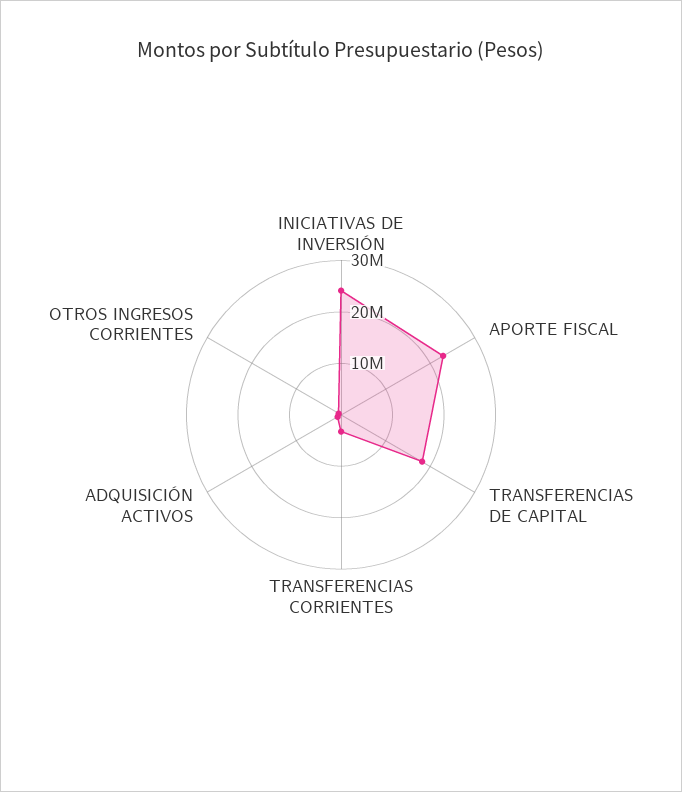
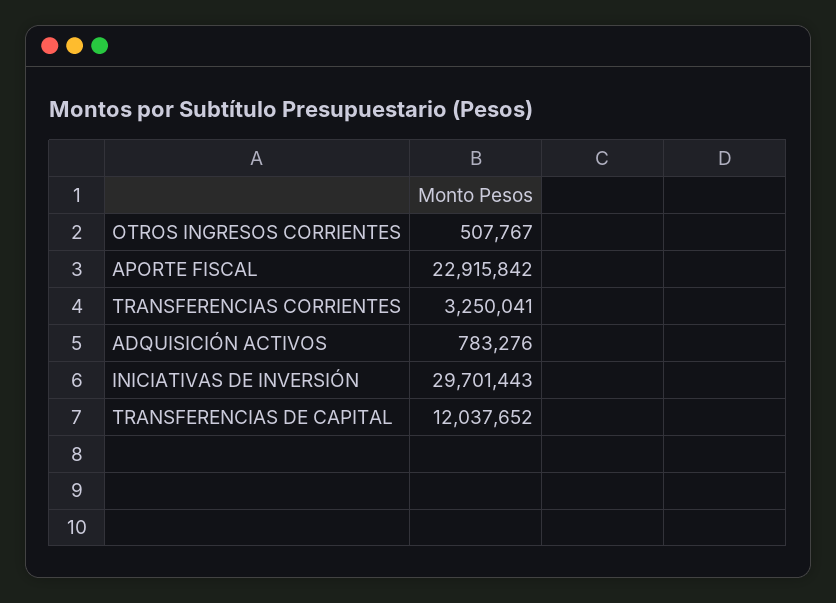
INICIATIVAS DE INVERSIÓN: 24000000 -> 29701443
TRANSFERENCIAS DE CAPITAL: 18000000 -> 12037652

